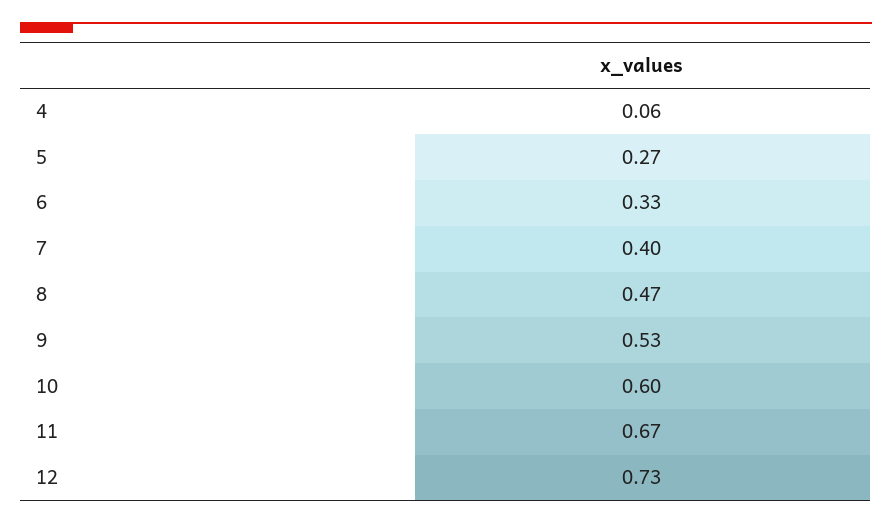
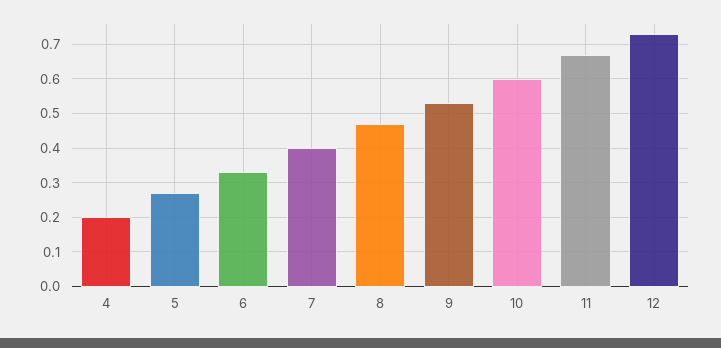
4: 0.06 -> 0.2

